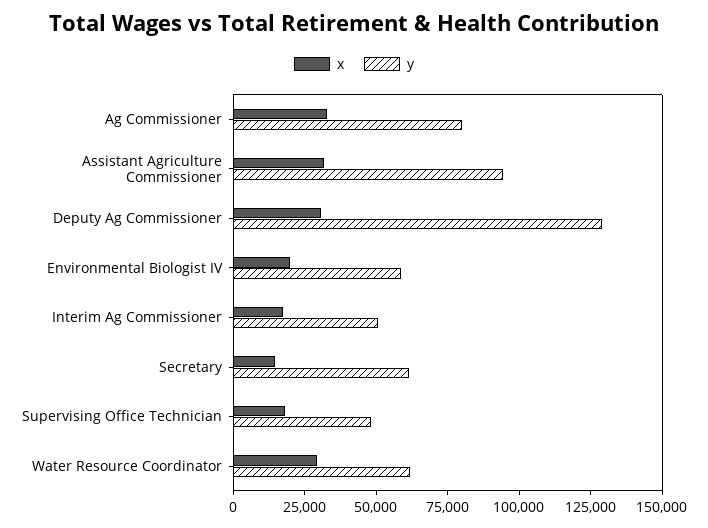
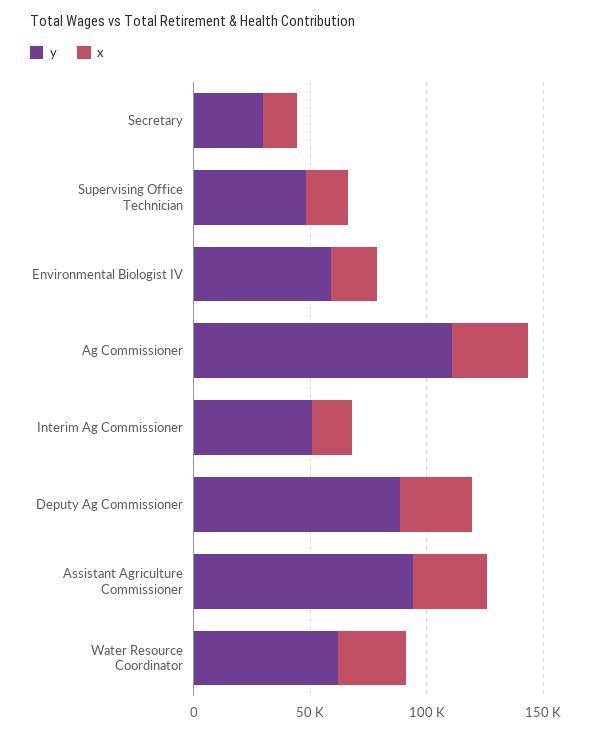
y, Ag Commissioner: 80000 -> 110000
y, Deputy Ag Commissioner: 130000 -> 90000
y, Secretary: 60000 -> 30000

